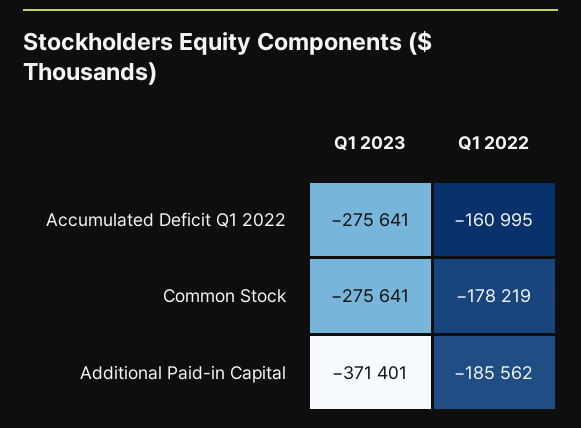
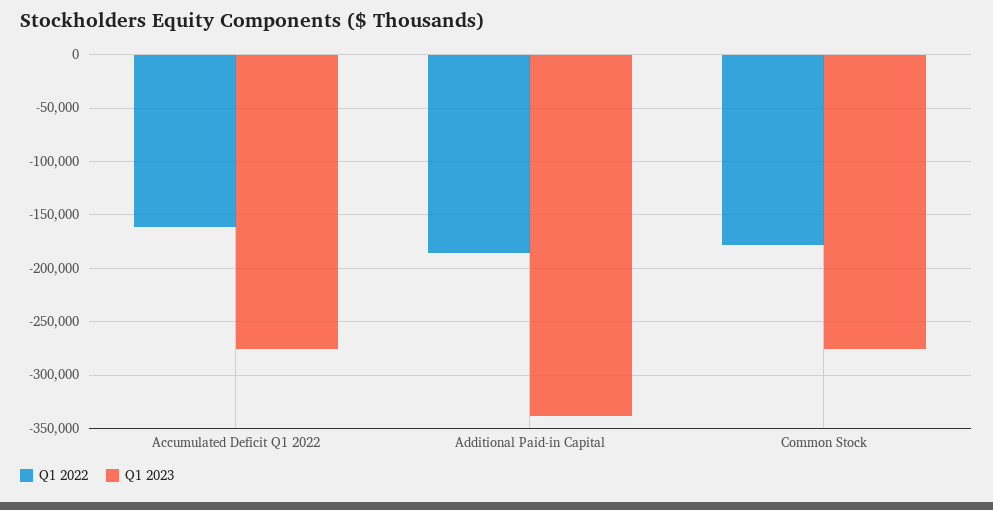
Q1 2023, Additional Paid-in Capital: -371401 -> -340000

